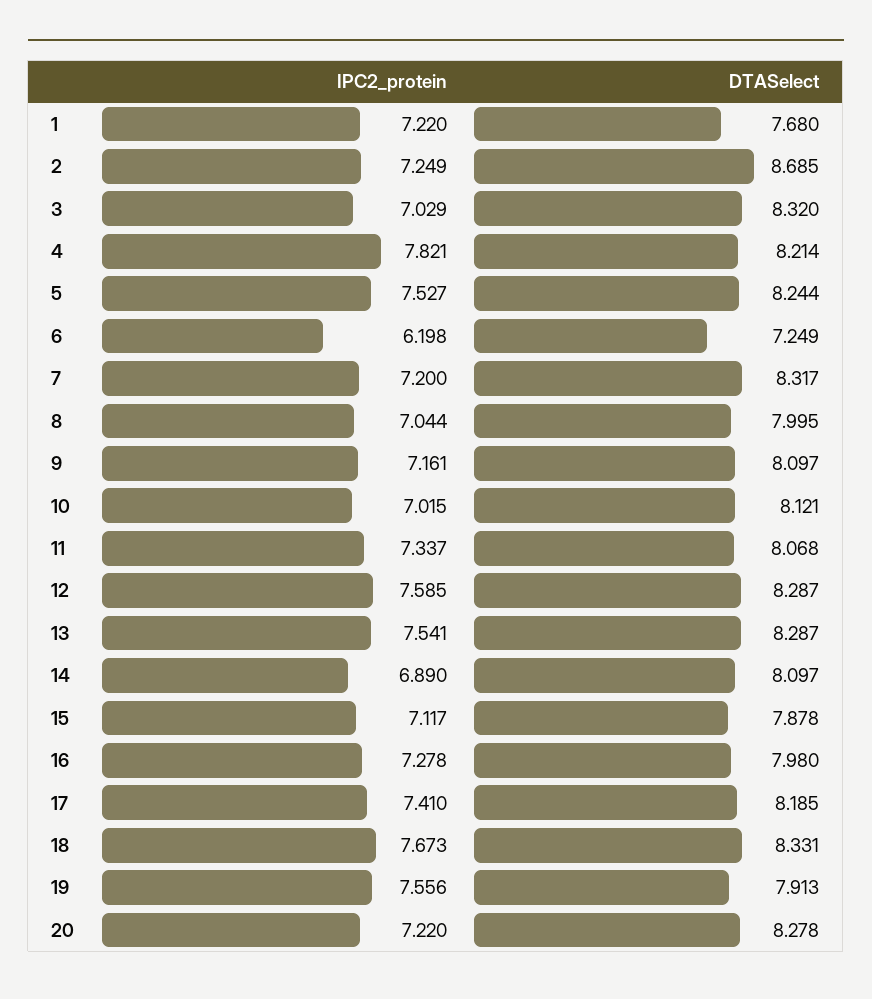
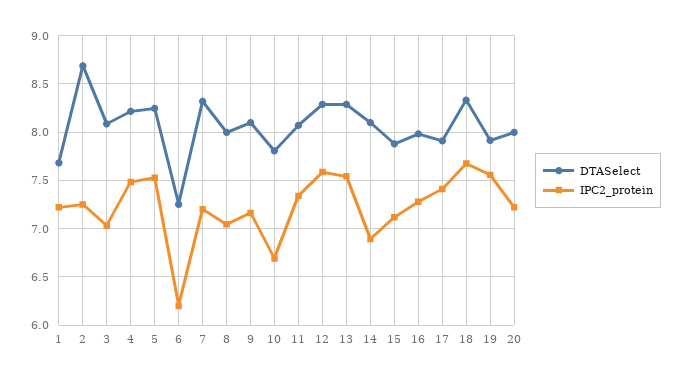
DTASelect, 3: 8.32 -> 8.1
IPC2_protein, 4: 7.821 -> 7.5
IPC2_protein, 10: 7.015 -> 6.7
DTASelect, 10: 8.121 -> 7.8
DTASelect, 17: 8.185 -> 7.9
DTASelect, 20: 8.278 -> 8

